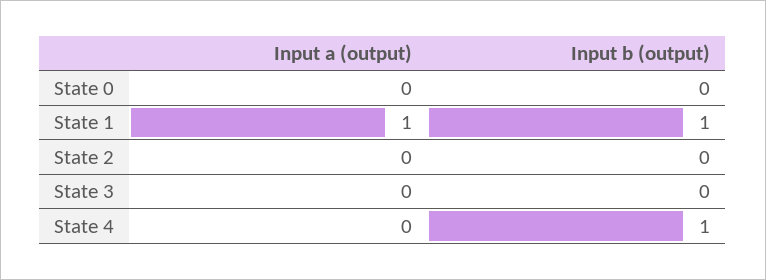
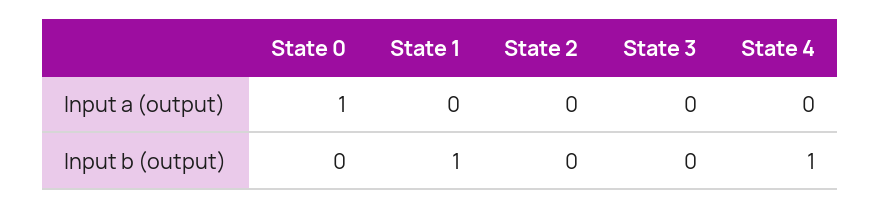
Input a (output), State 0: 0 -> 1
Input a (output), State 1: 1 -> 0

